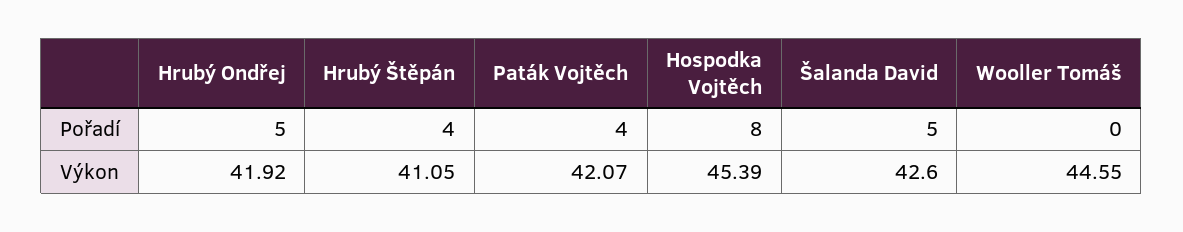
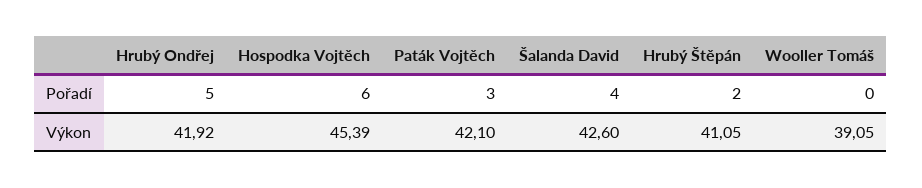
Hrubý Štěpán, Pořadí: 4 -> 2
Paták Vojtěch, Pořadí: 4 -> 3
Hospodka Vojtěch, Pořadí: 8 -> 6
Šalanda David, Pořadí: 5 -> 4
Paták Vojtěch, Výkon: 42.07 -> 42.1
Wooller Tomáš, Výkon: 44.55 -> 39.05

